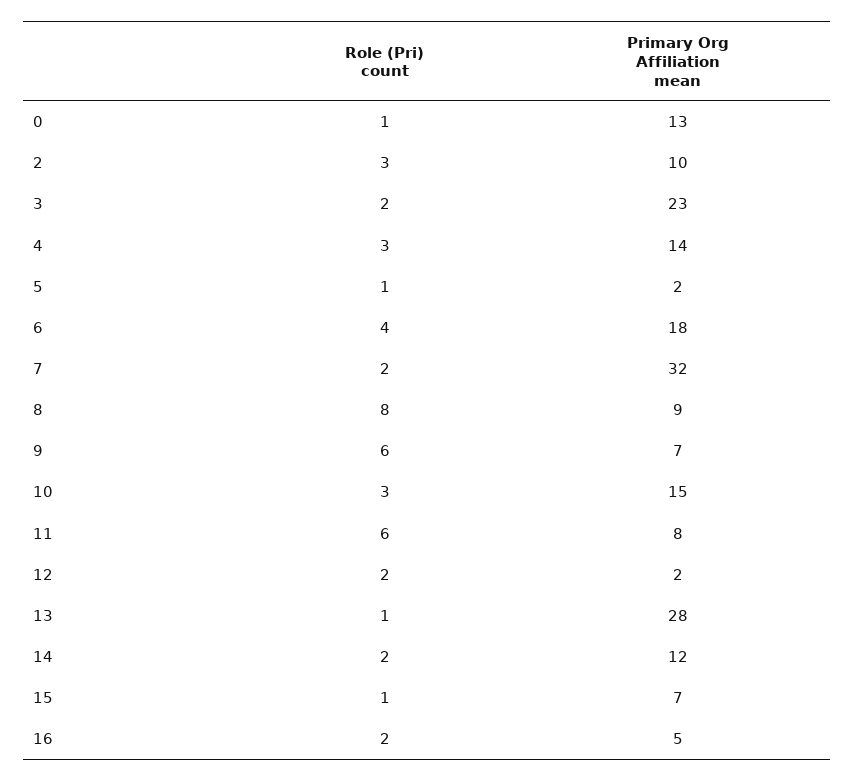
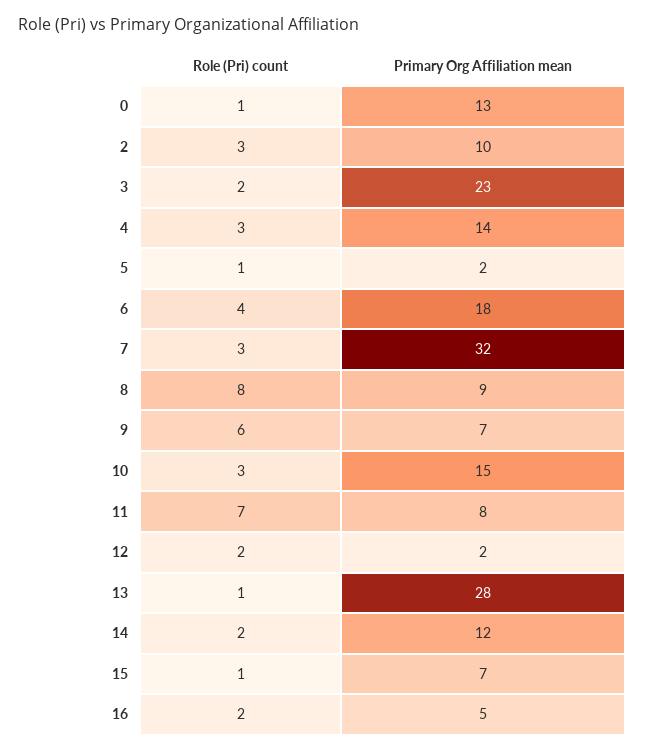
Role (Pri) count, 7: 2 -> 3
Role (Pri) count, 11: 6 -> 7

